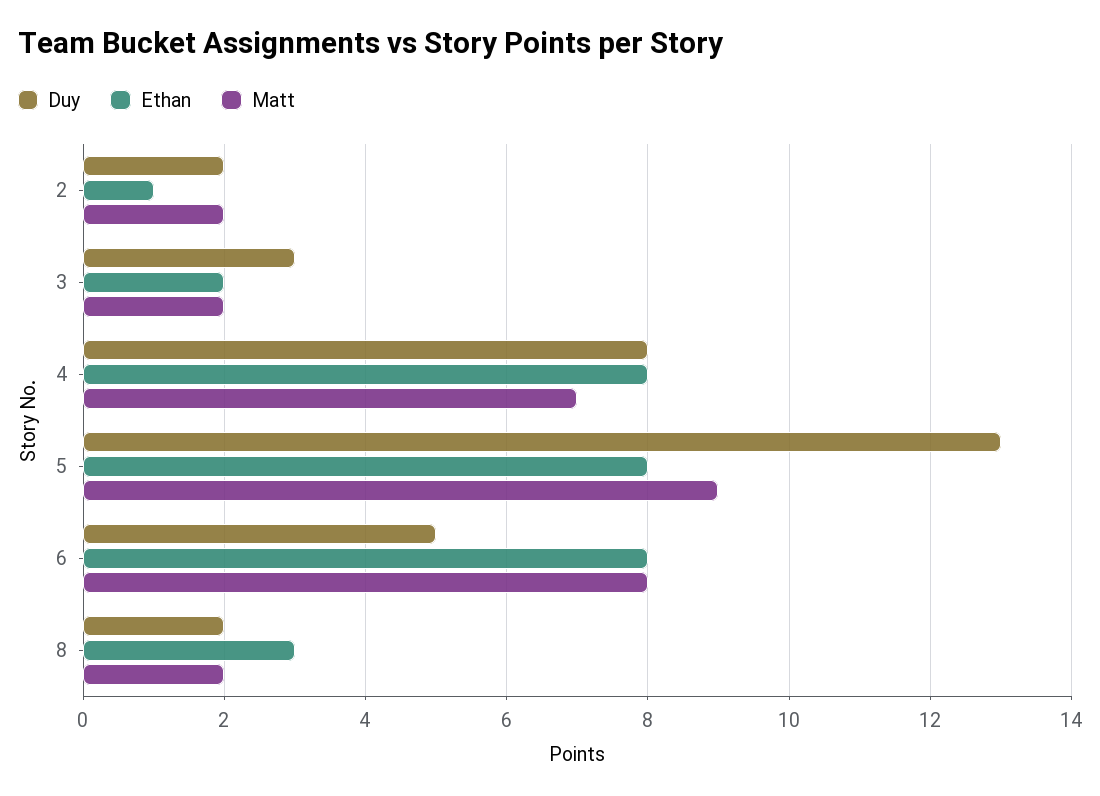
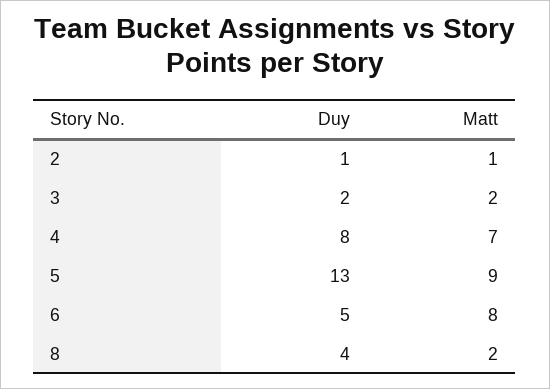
Duy, 2: 2 -> 1
Ethan, 2: 1 -> none
Matt, 2: 2 -> 1
Duy, 3: 3 -> 2
Ethan, 3: 2 -> none
Ethan, 4: 8 -> none
Ethan, 5: 8 -> none
Ethan, 6: 8 -> none
Duy, 8: 2 -> 4
Ethan, 8: 3 -> none

